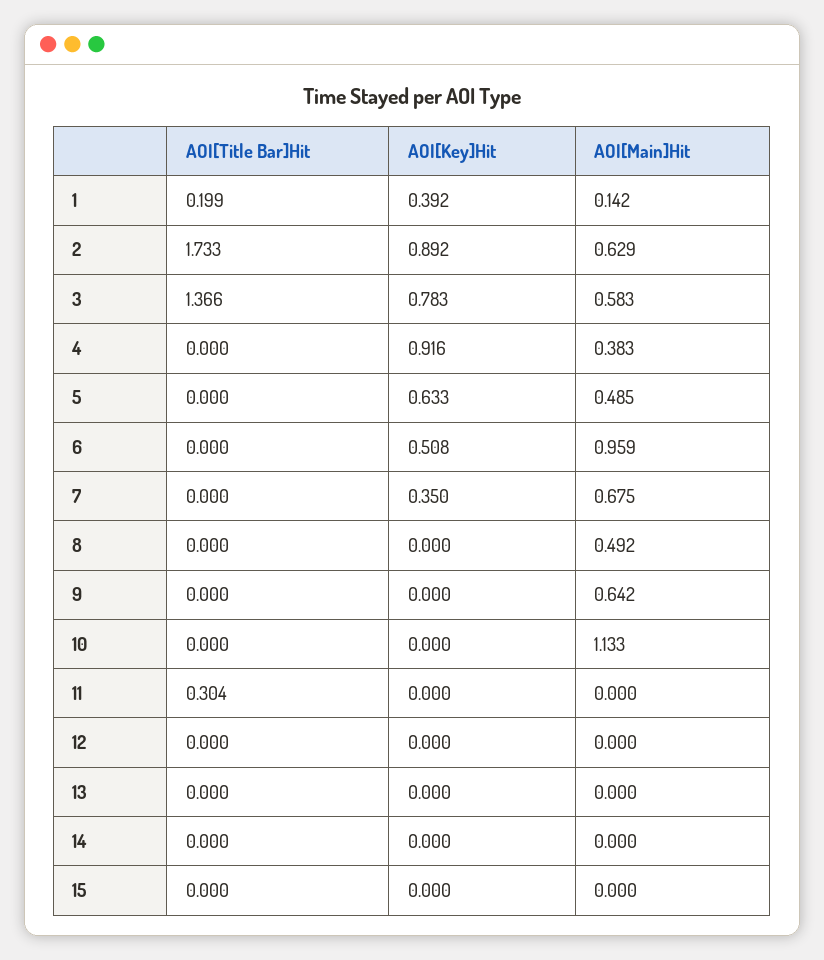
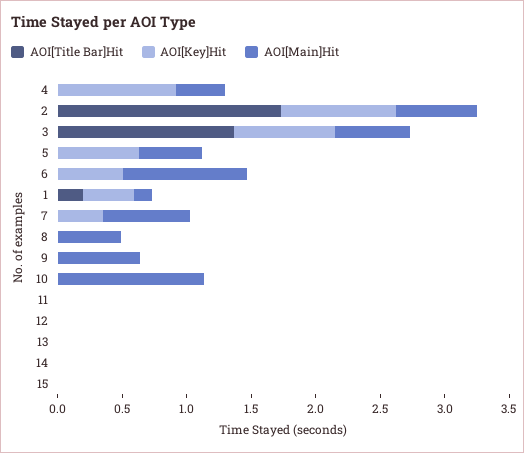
AOI[Title Bar]Hit, 11: 0.304 -> 0

